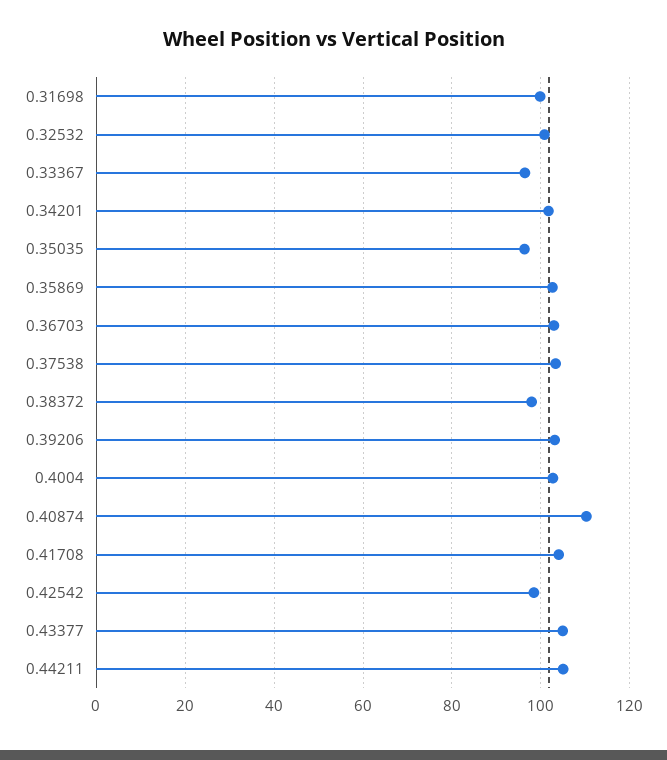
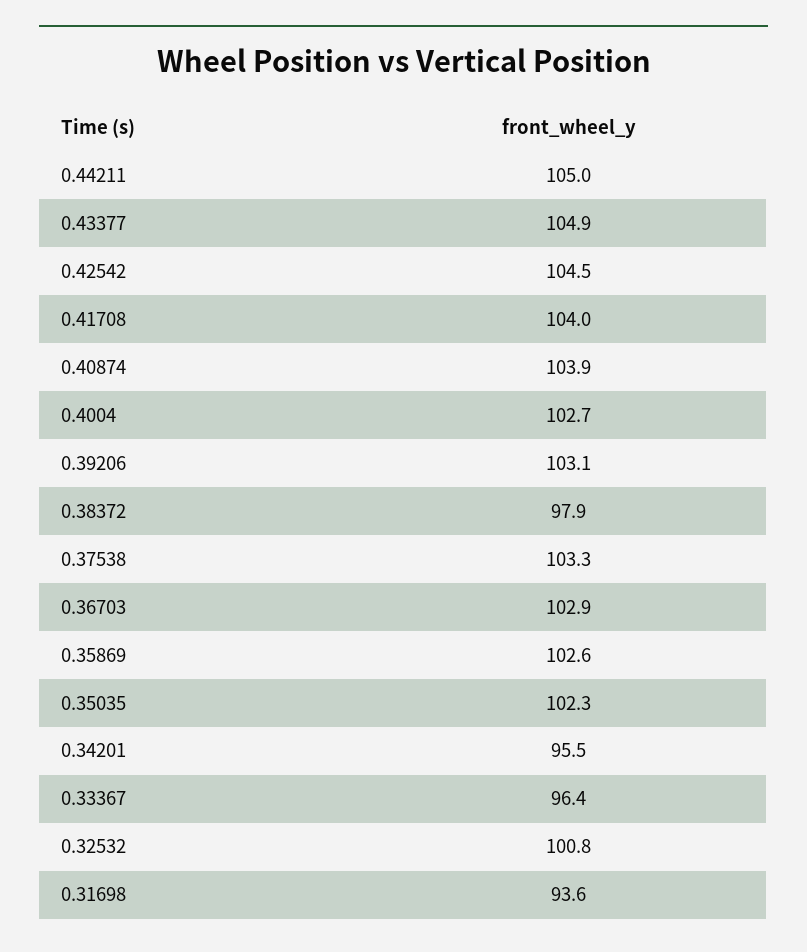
0.31698: 100 -> 93.6
0.34201: 102 -> 95.5
0.35035: 96 -> 102.3
0.40874: 110 -> 103.9
0.42542: 98 -> 104.5

